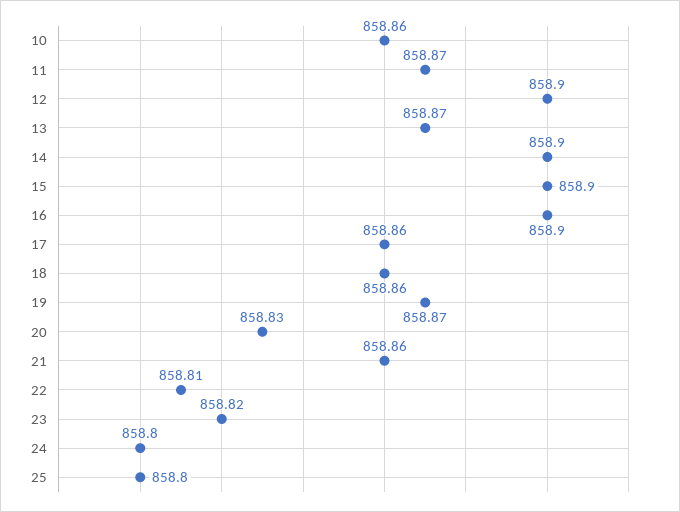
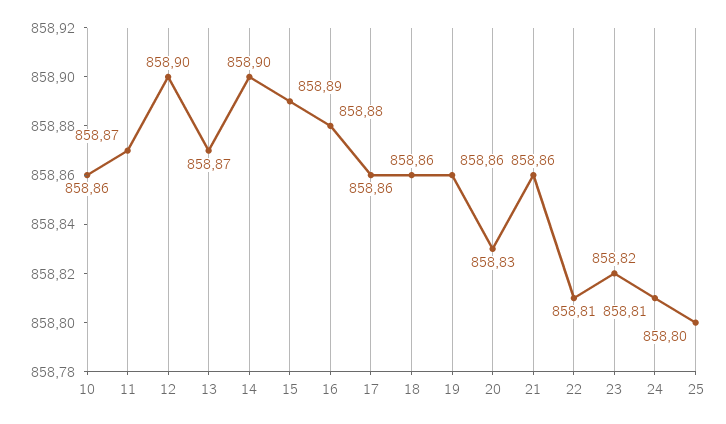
15: 858.9 -> 858.89
16: 858.9 -> 858.88
19: 858.87 -> 858.86
24: 858.8 -> 858.81

